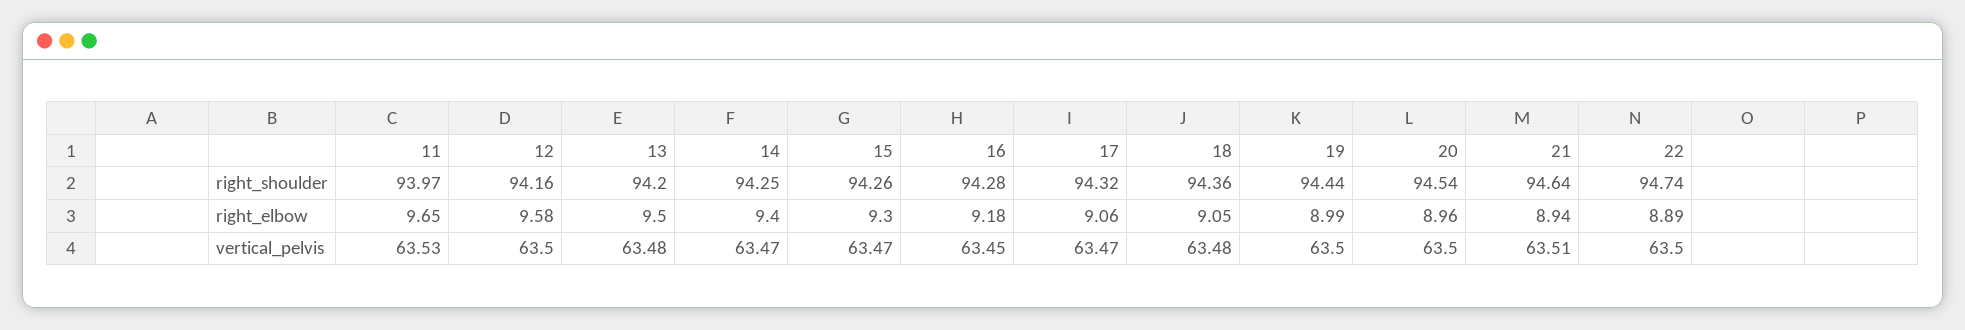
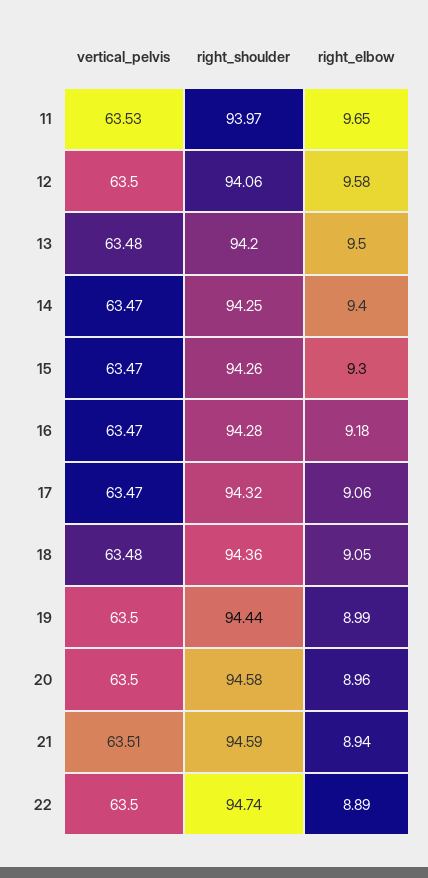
12, right_shoulder: 94.16 -> 94.06
20, right_shoulder: 94.54 -> 94.58
21, right_shoulder: 94.64 -> 94.59
16, vertical_pelvis: 63.45 -> 63.47

